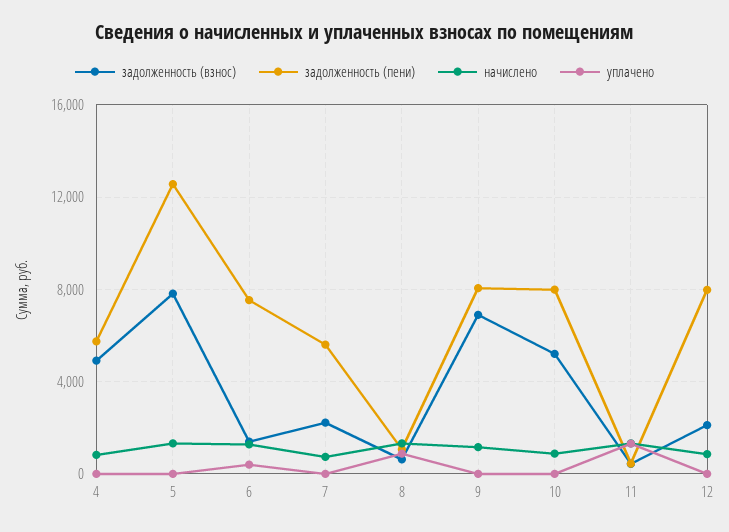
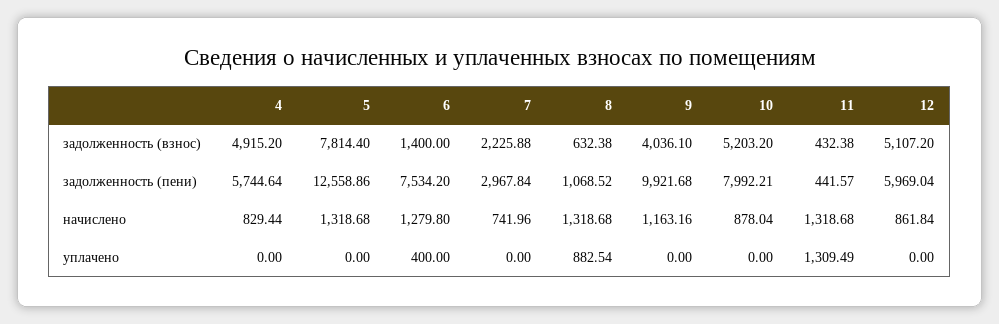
задолженность (пени), 7: 5500 -> 2967.84
задолженность (взнос), 9: 7000 -> 4036.1
задолженность (пени), 9: 8000 -> 9921.68
задолженность (взнос), 12: 2000 -> 5107.2
задолженность (пени), 12: 8000 -> 5969.04

